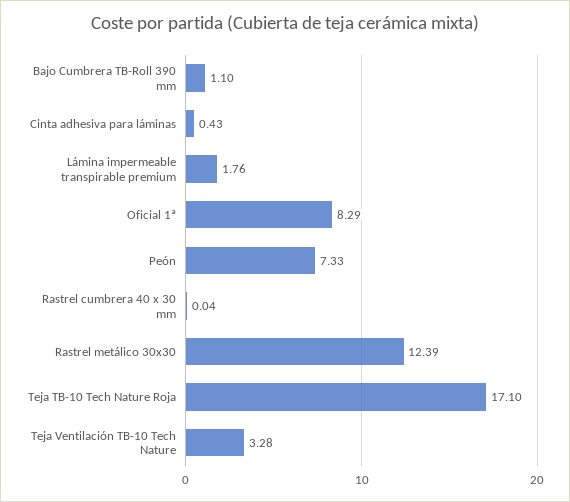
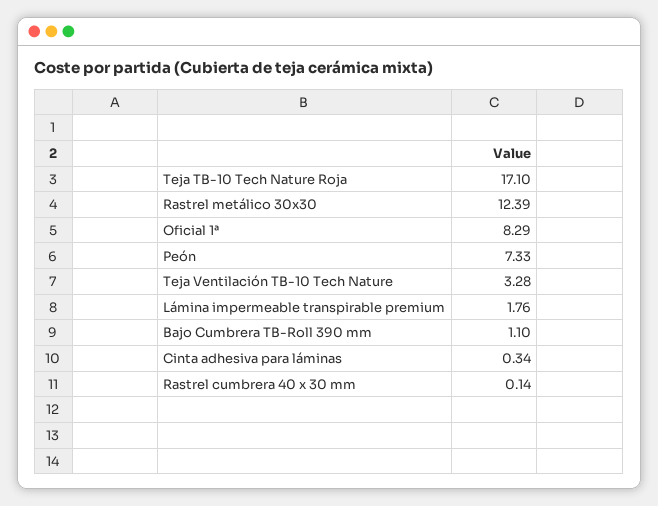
Cinta adhesiva para láminas: 0.43 -> 0.34
Rastrel cumbrera 40 x 30 mm: 0.04 -> 0.14

